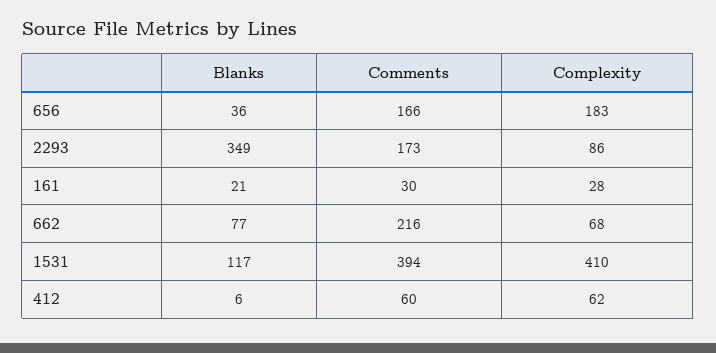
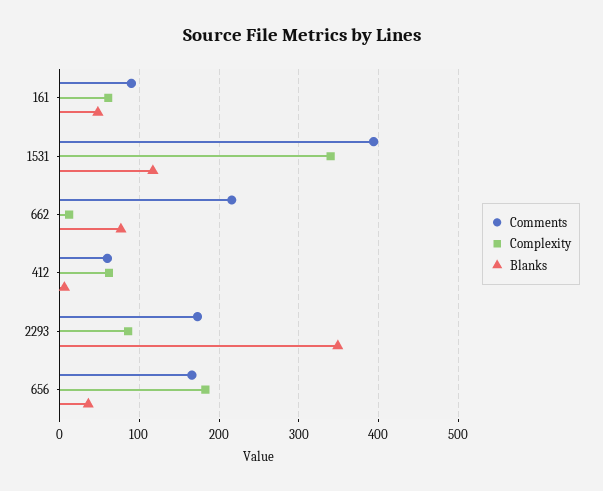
Blanks, 161: 21 -> 50
Comments, 161: 30 -> 90
Complexity, 161: 28 -> 60
Complexity, 662: 68 -> 10
Complexity, 1531: 410 -> 340

